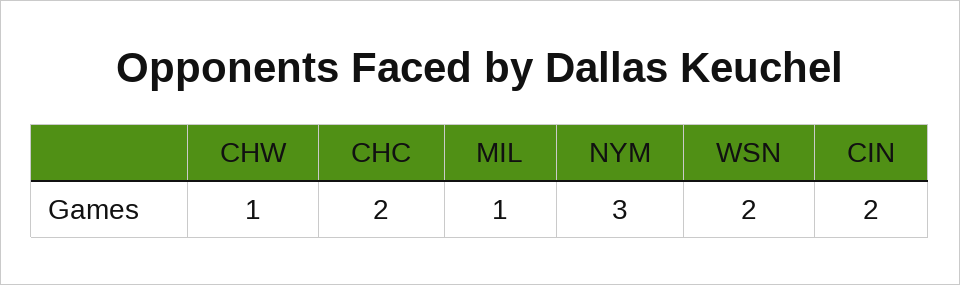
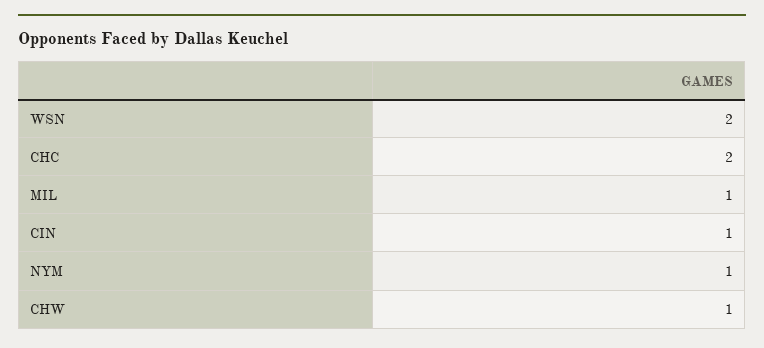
NYM: 3 -> 1
CIN: 2 -> 1

